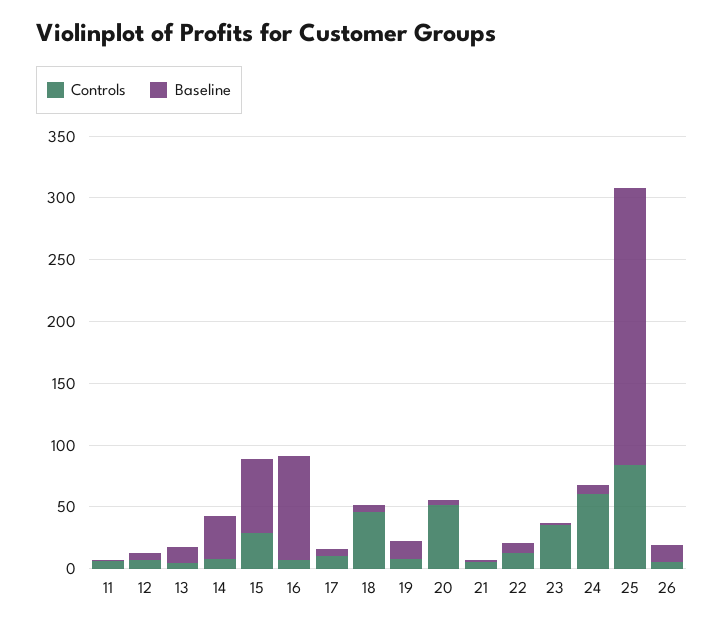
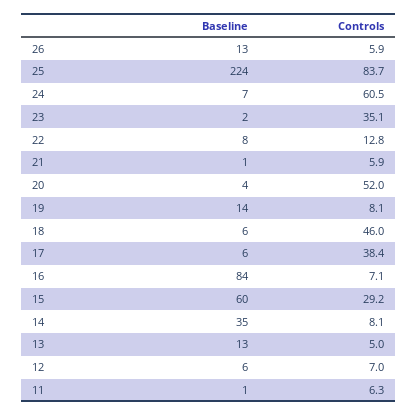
Controls, 17: 10 -> 38.4

